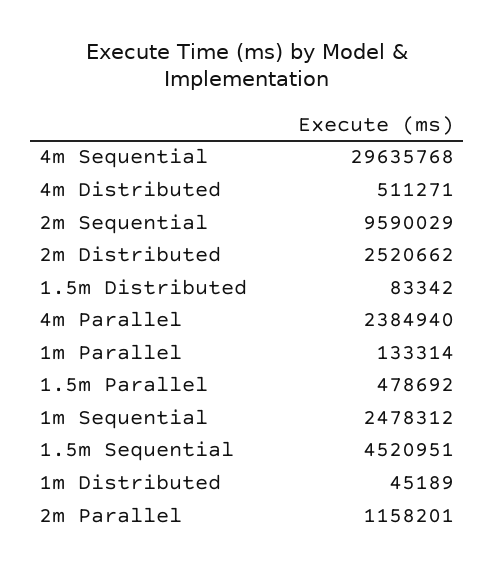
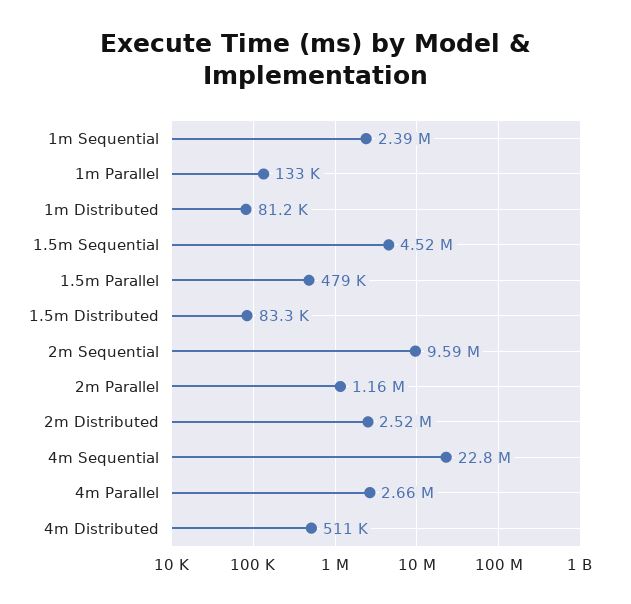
4m Sequential: 29635768 -> 22800000
4m Parallel: 2384940 -> 2660000
1m Sequential: 2478312 -> 2390000
1m Distributed: 45189 -> 81200

